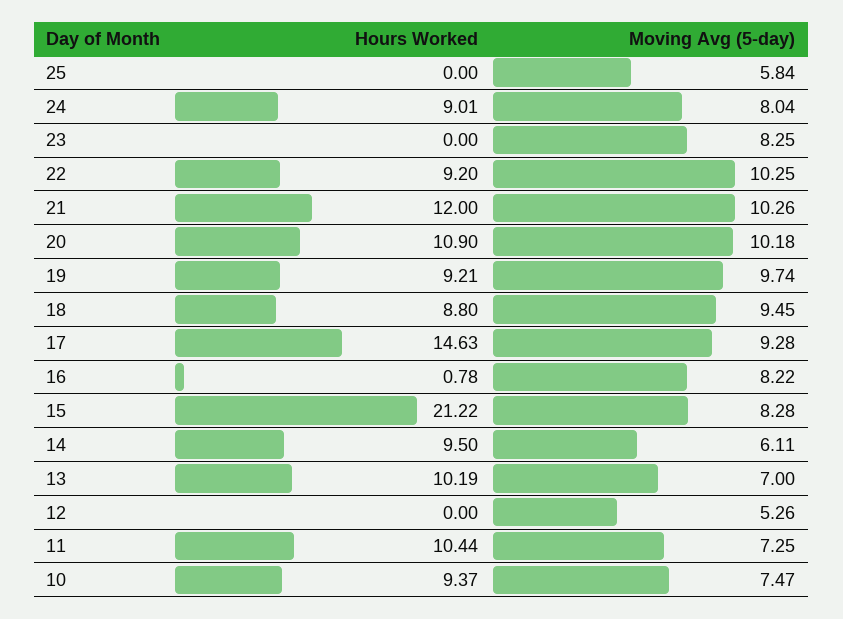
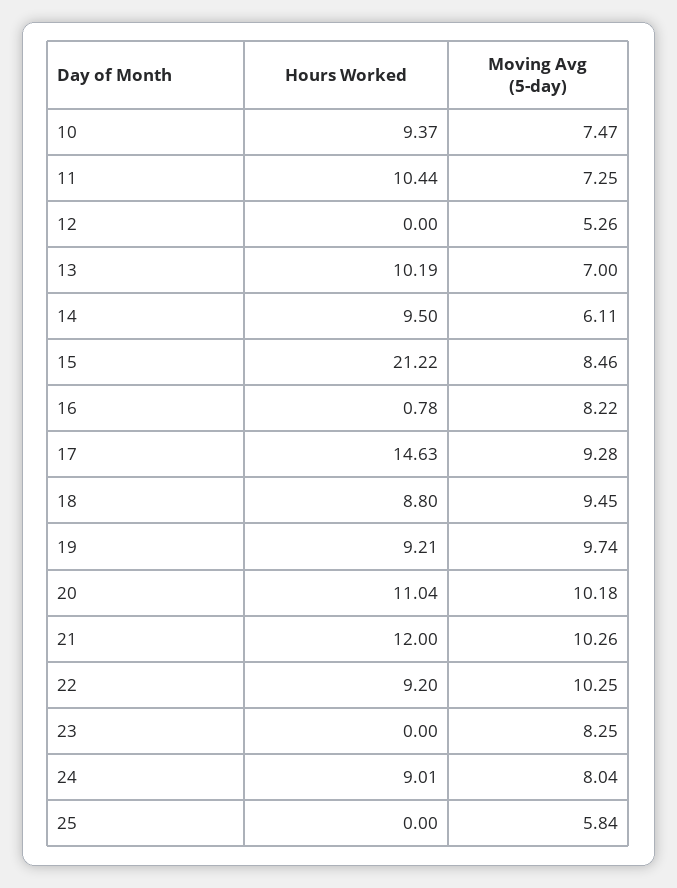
Hours Worked, 20: 10.9 -> 11.04
Moving Avg (5-day), 15: 8.28 -> 8.46

